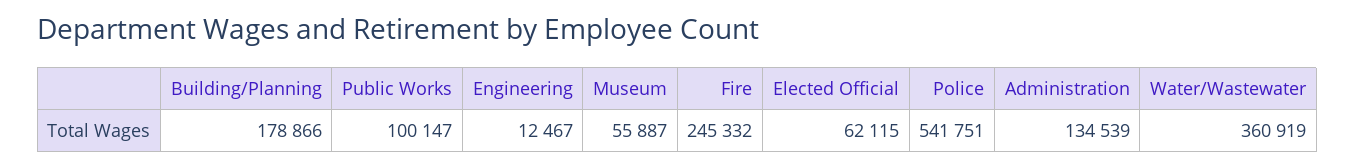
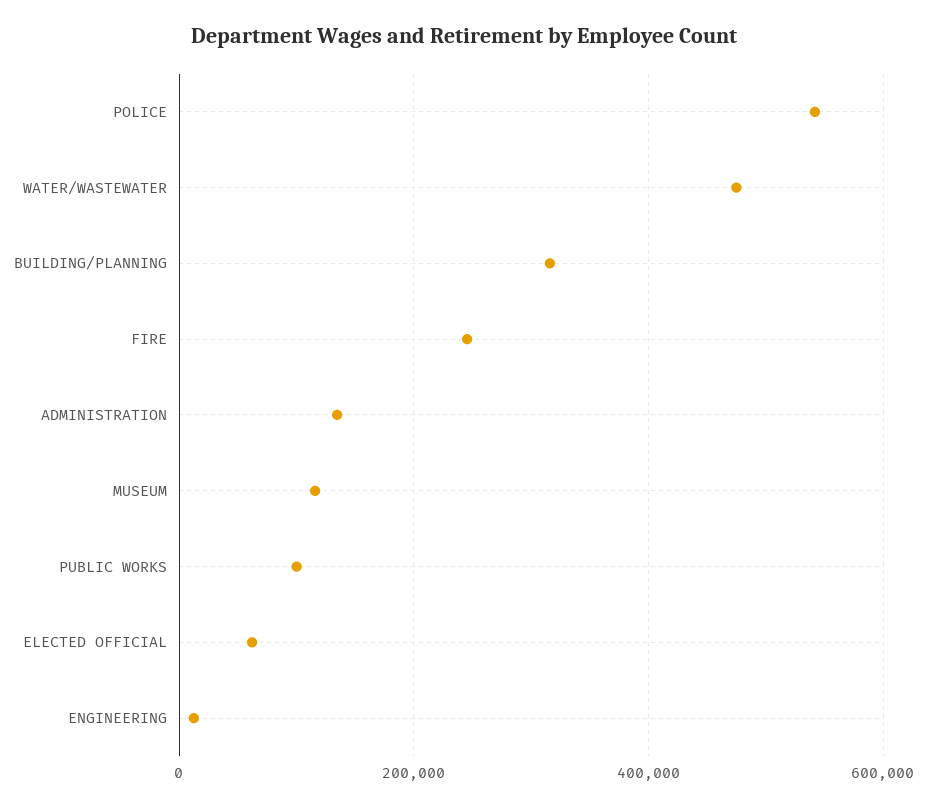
Building/Planning: 178866 -> 320000
Museum: 55887 -> 120000
Water/Wastewater: 360919 -> 480000

